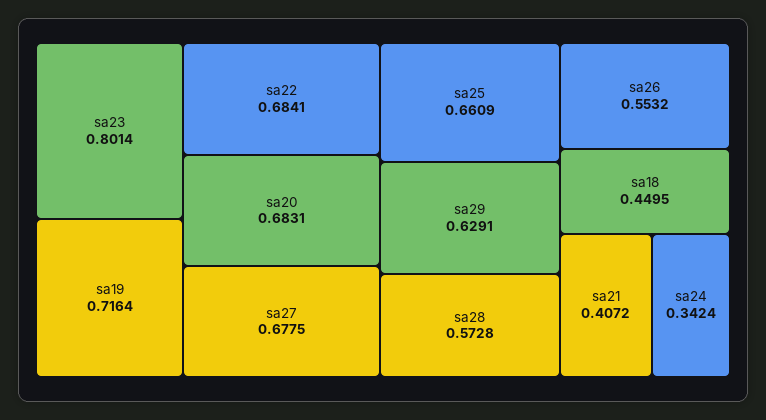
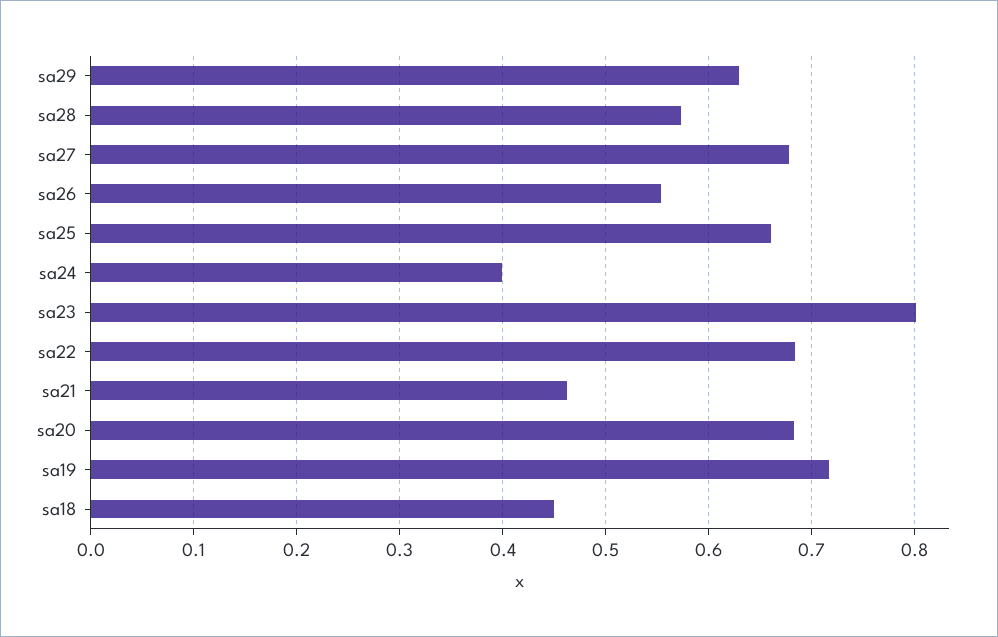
sa21: 0.4072 -> 0.46
sa24: 0.3424 -> 0.4

